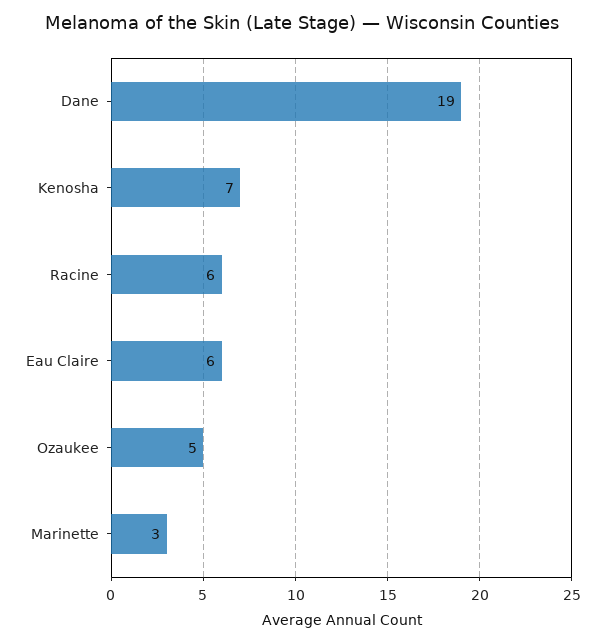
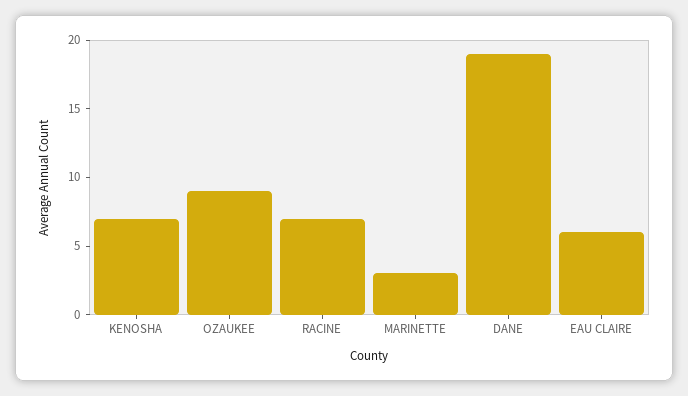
Racine: 6 -> 7
Ozaukee: 5 -> 9

